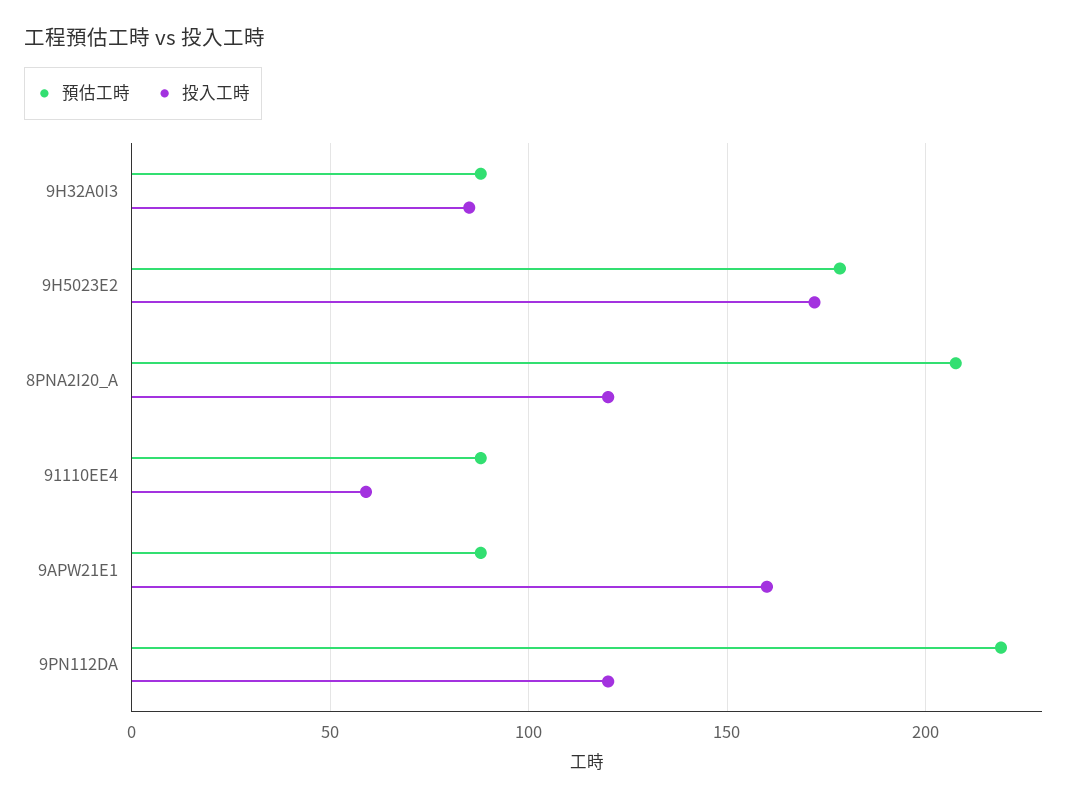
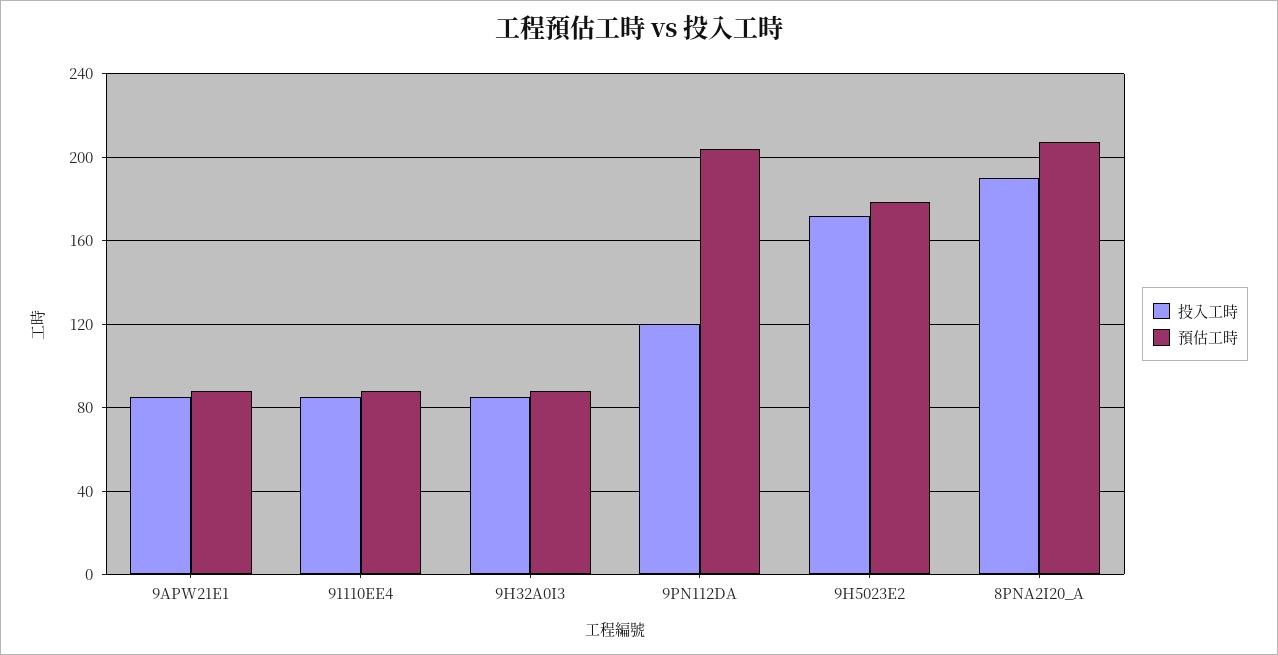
投入工時, 8PNA2I20_A: 120 -> 190
投入工時, 91110EE4: 60 -> 85
投入工時, 9APW21E1: 160 -> 85
預估工時, 9PN112DA: 220 -> 205

